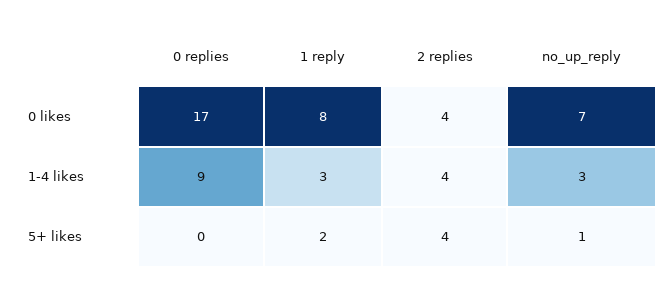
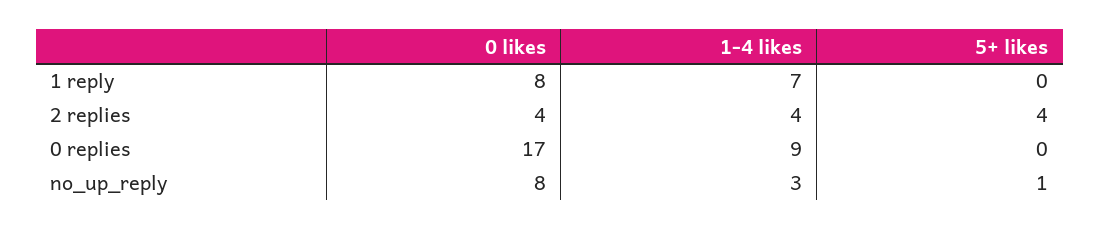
no_up_reply, 0 likes: 7 -> 8
1 reply, 1-4 likes: 3 -> 7
1 reply, 5+ likes: 2 -> 0

